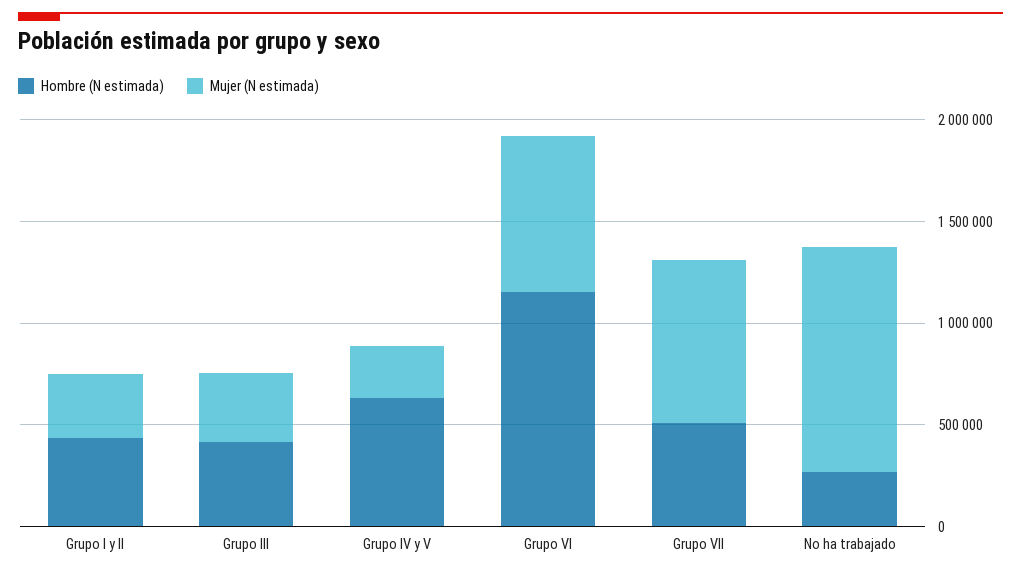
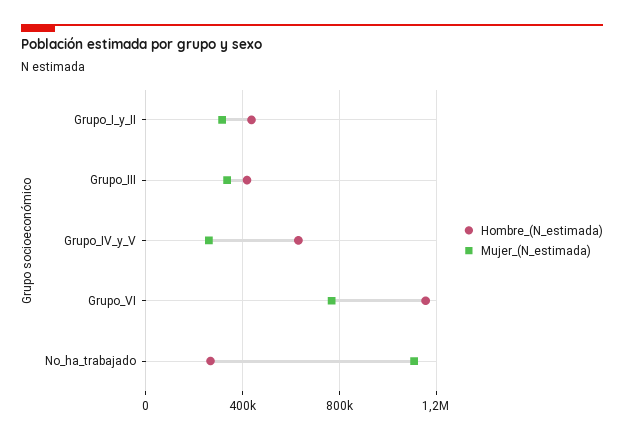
Hombre (N estimada), Grupo VII: 500000 -> none
Mujer (N estimada), Grupo VII: 800000 -> none

